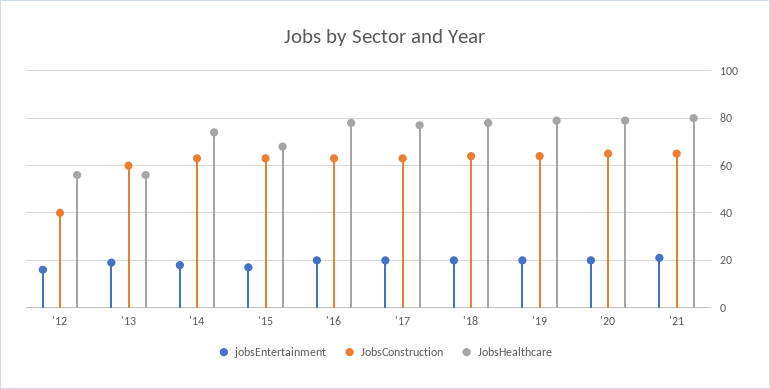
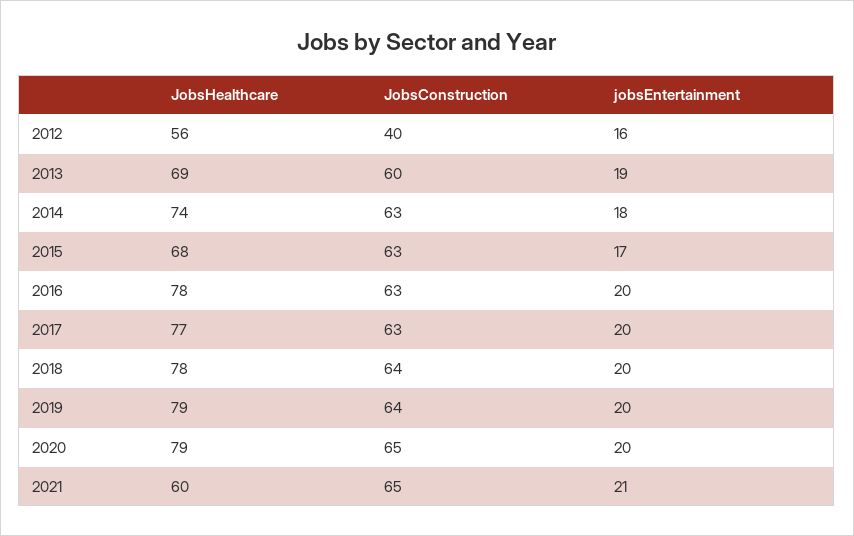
JobsHealthcare, '13: 55 -> 69
JobsHealthcare, '21: 80 -> 60

